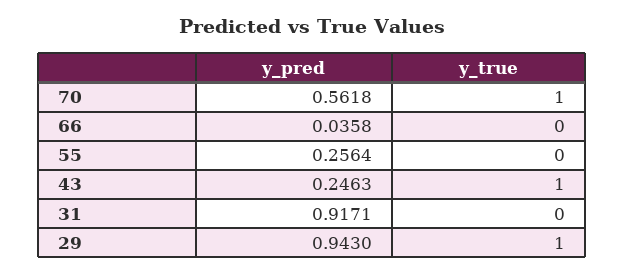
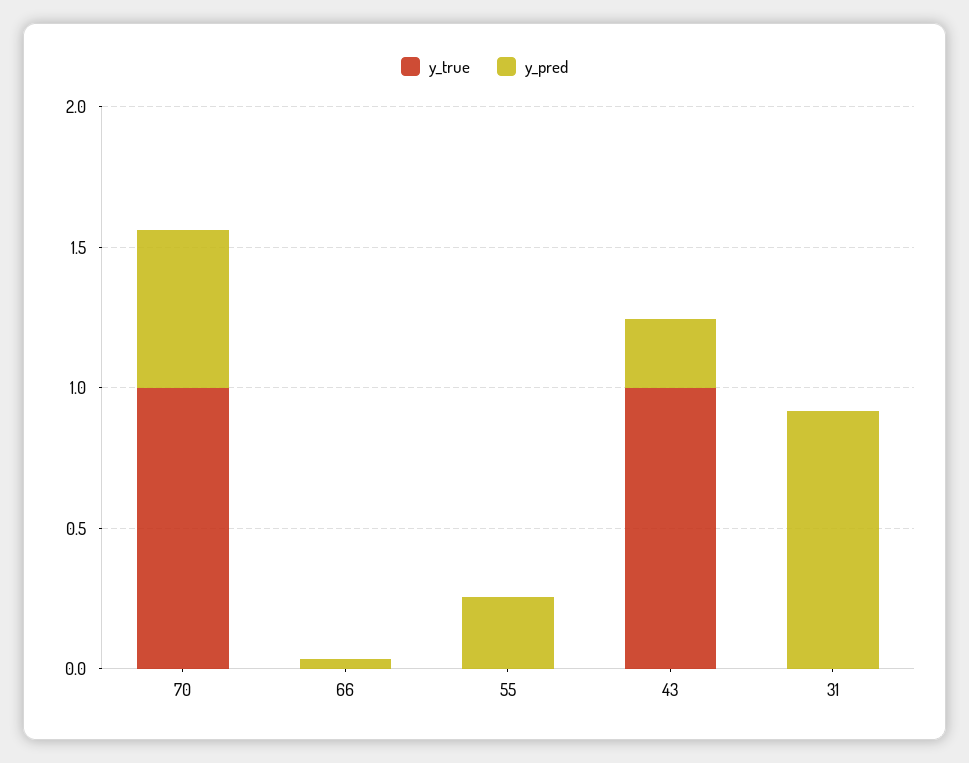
y_pred, 29: 0.943 -> none
y_true, 29: 1 -> none

